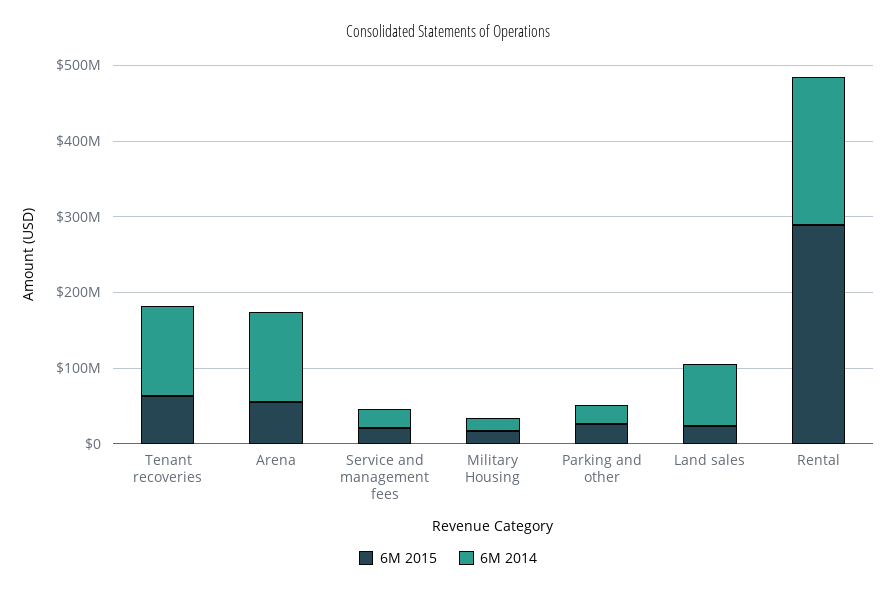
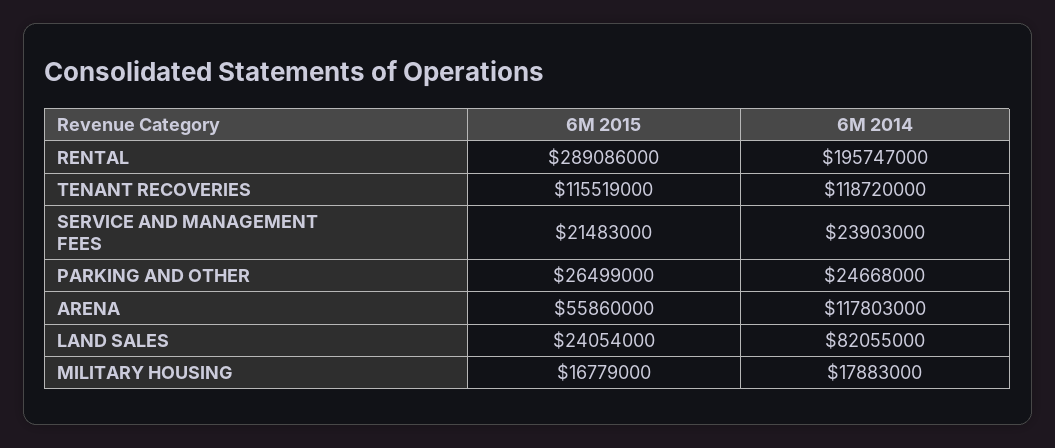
6M 2015, Tenant recoveries: 60000000 -> 115519000

